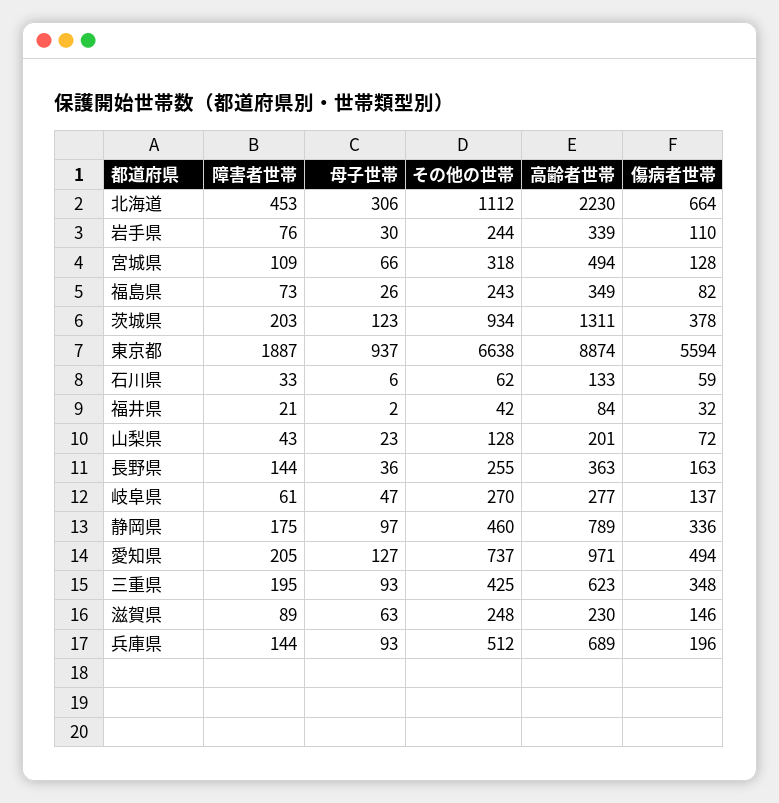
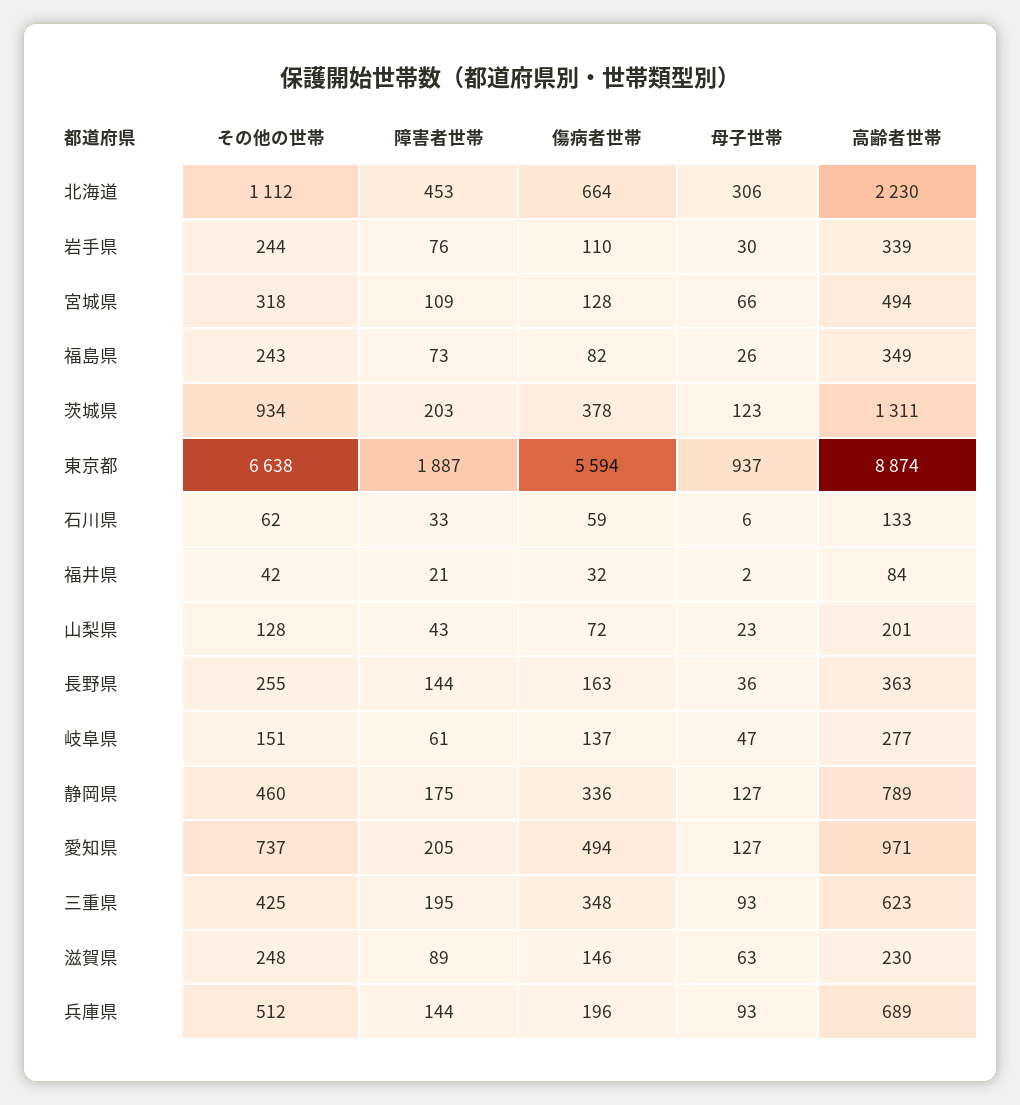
その他の世帯, 岐阜県: 270 -> 151
母子世帯, 静岡県: 97 -> 127

